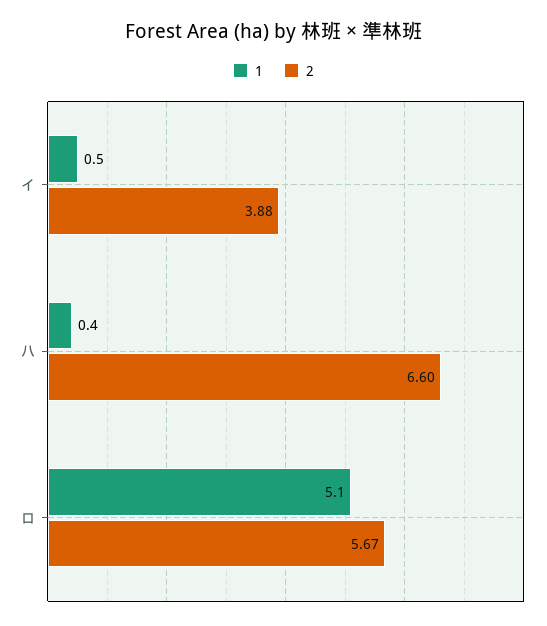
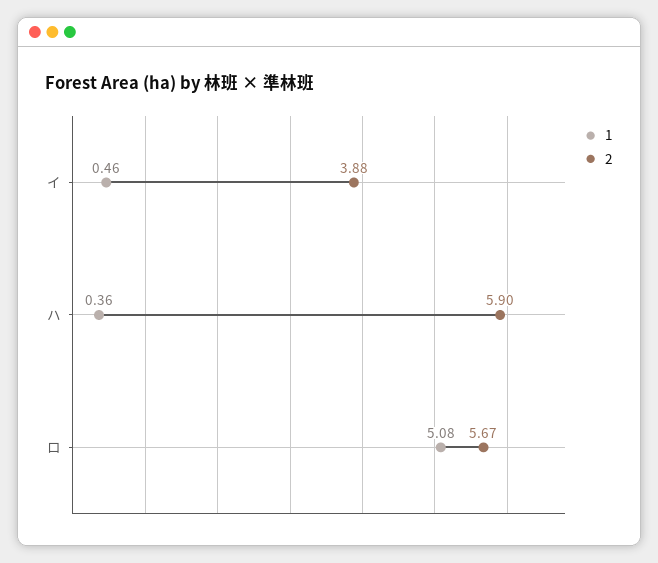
2, ハ: 6.6 -> 5.9

